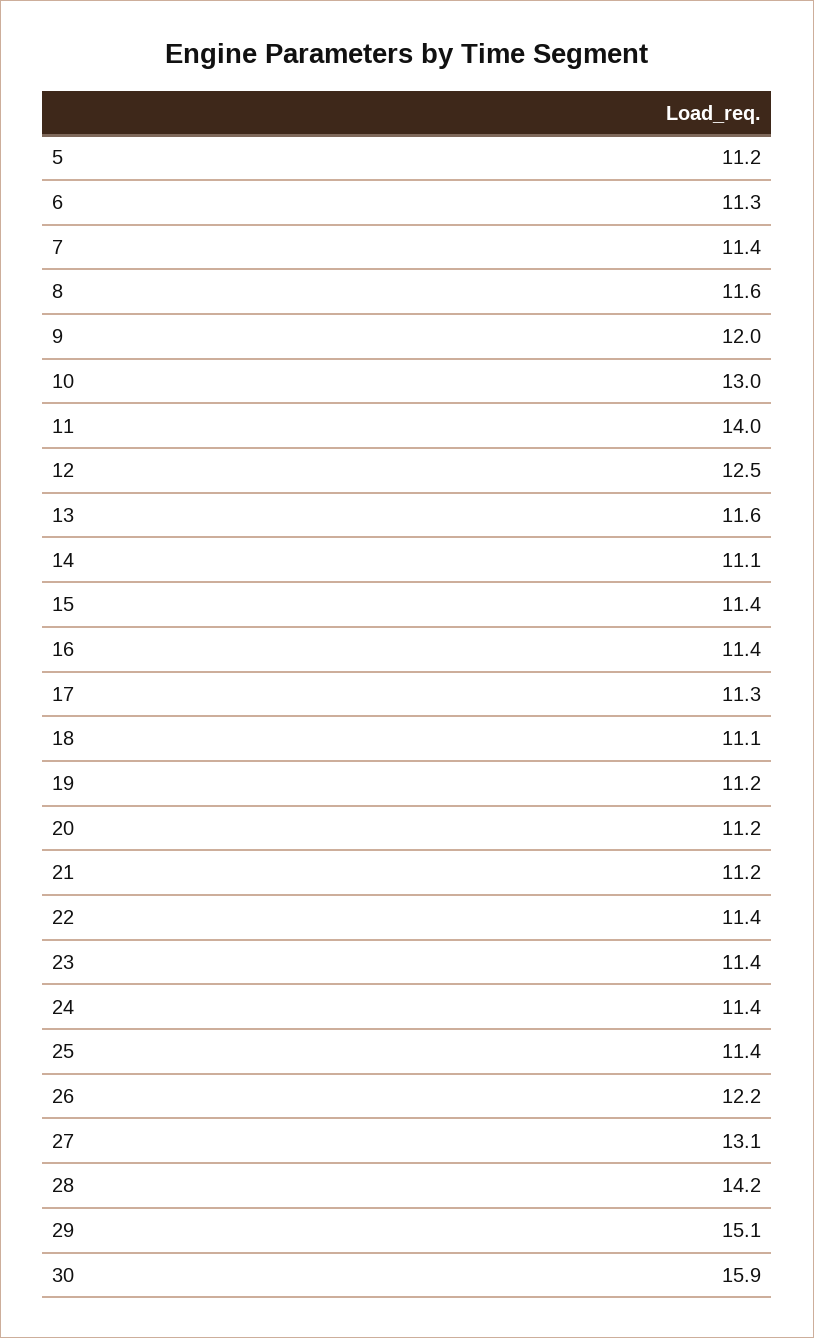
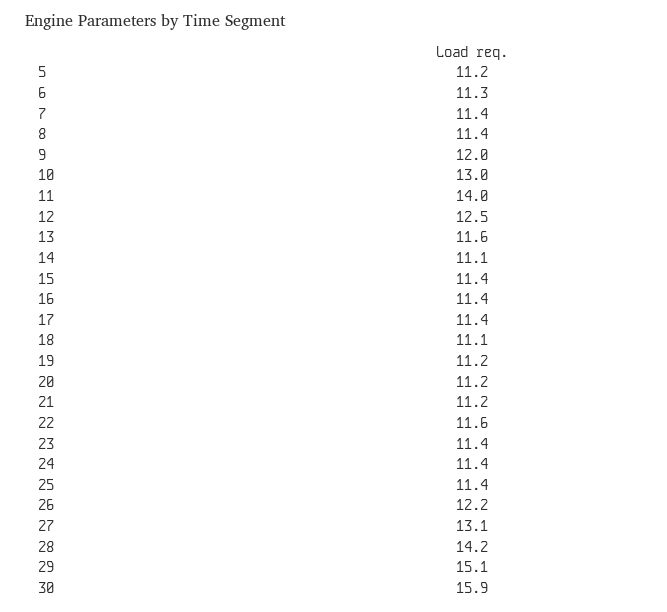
8: 11.6 -> 11.4
17: 11.3 -> 11.4
22: 11.4 -> 11.6

